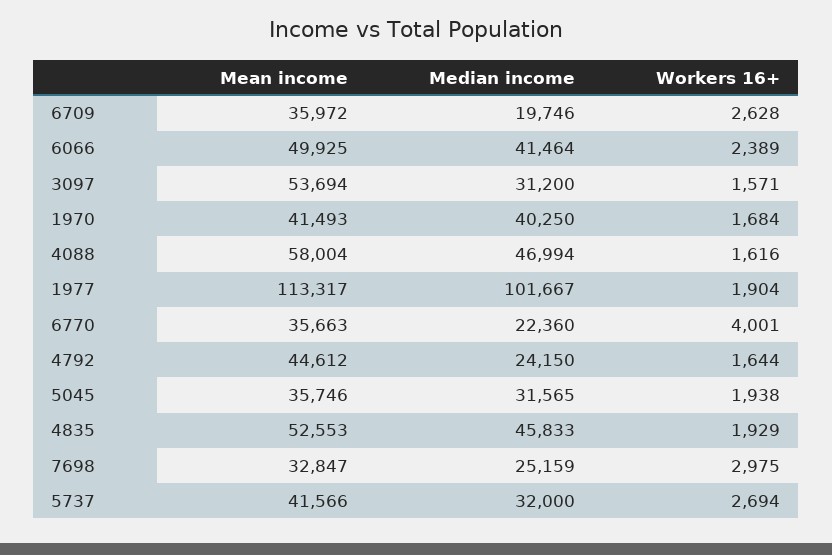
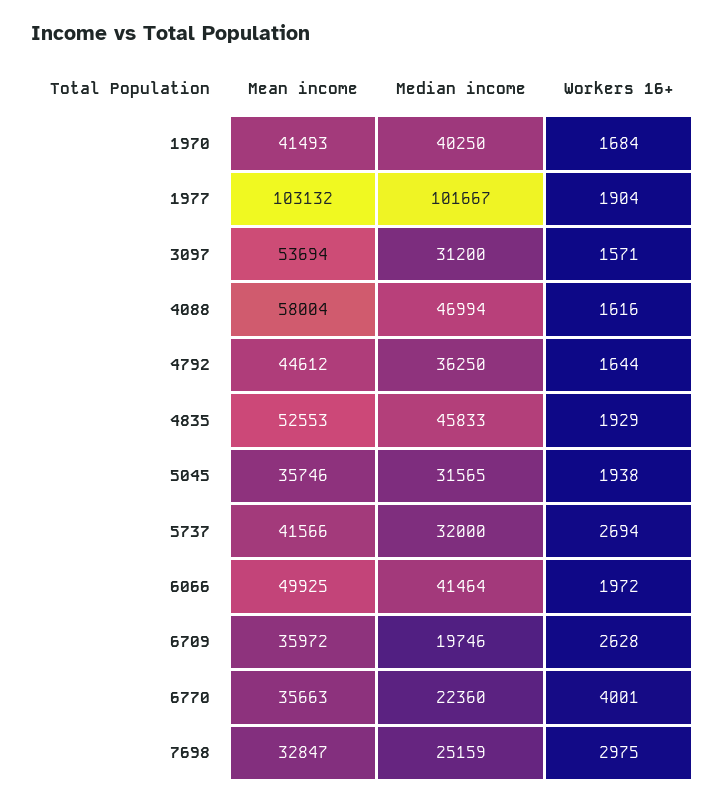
Workers 16+, 6066: 2389 -> 1972
Mean income, 1977: 113317 -> 103132
Median income, 4792: 24150 -> 36250

